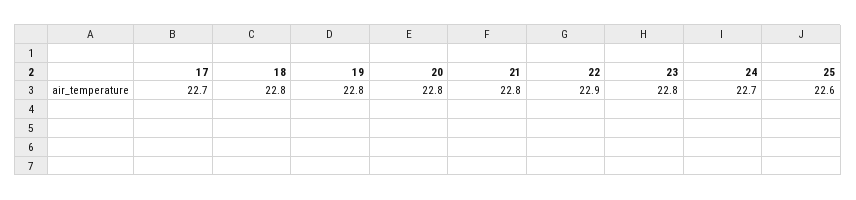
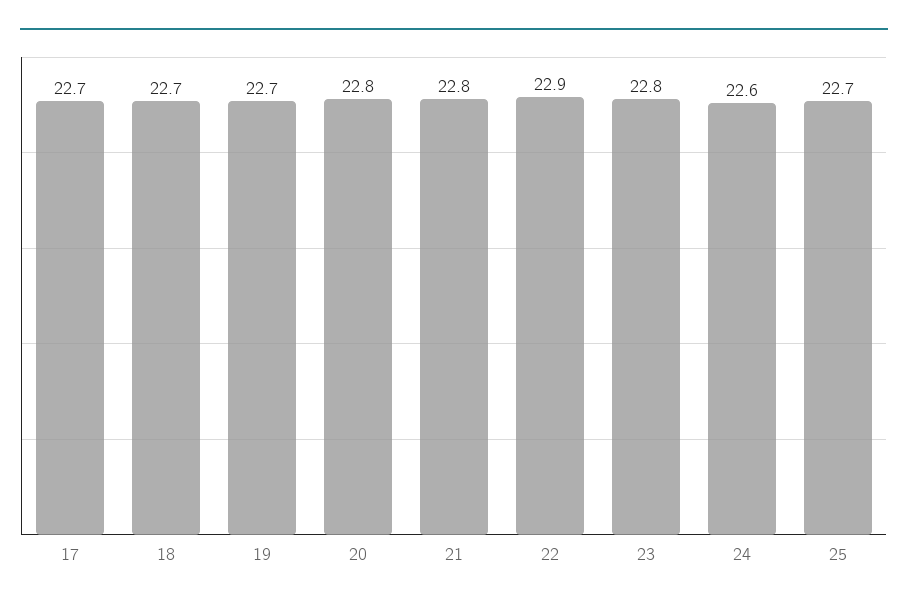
18: 22.8 -> 22.7
19: 22.8 -> 22.7
24: 22.7 -> 22.6
25: 22.6 -> 22.7

